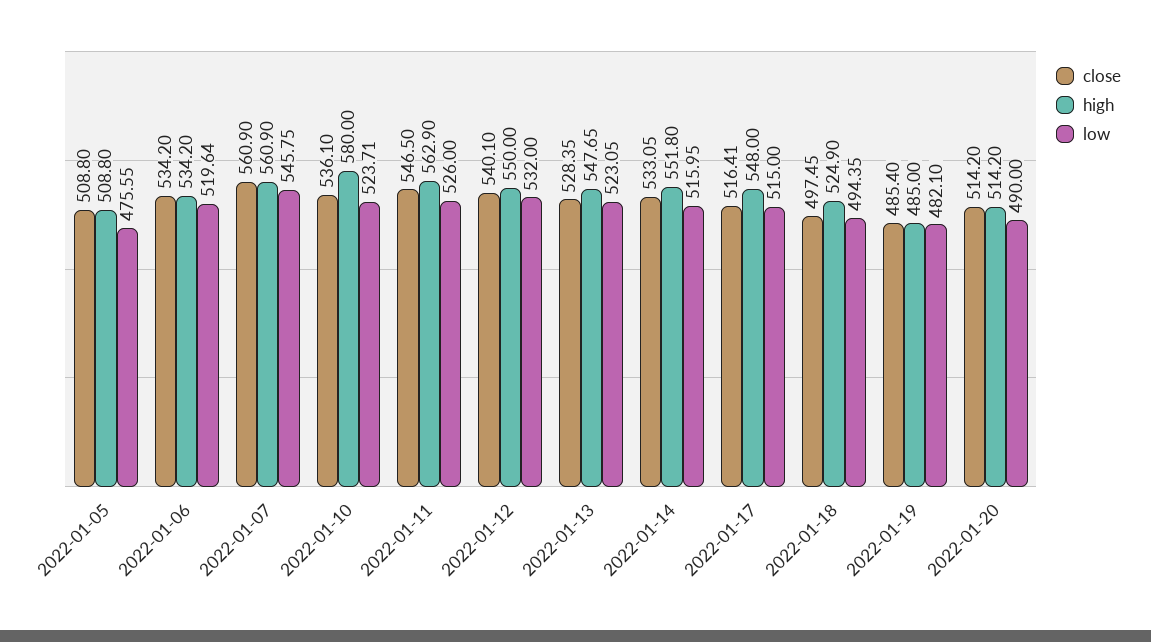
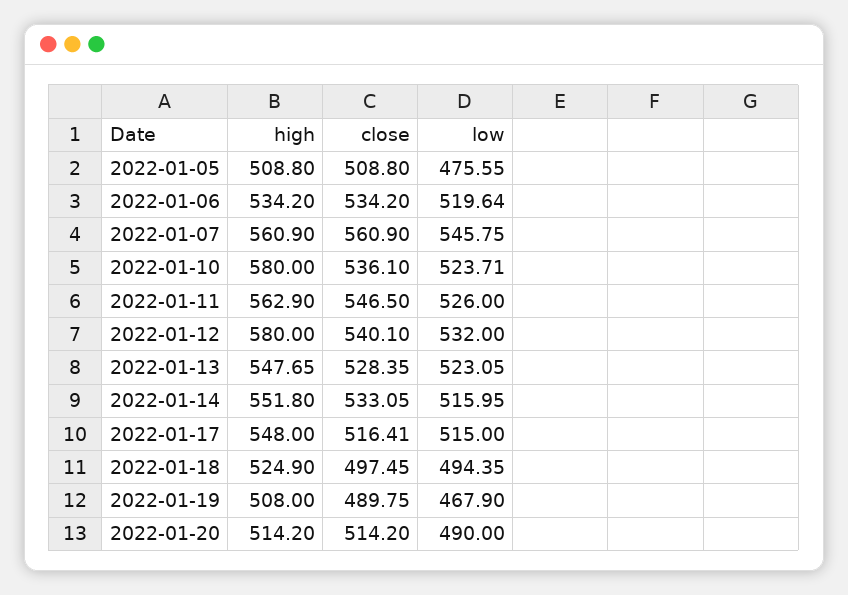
high, 2022-01-12: 550 -> 580
close, 2022-01-19: 485.4 -> 489.75
high, 2022-01-19: 485 -> 508
low, 2022-01-19: 482.1 -> 467.9

